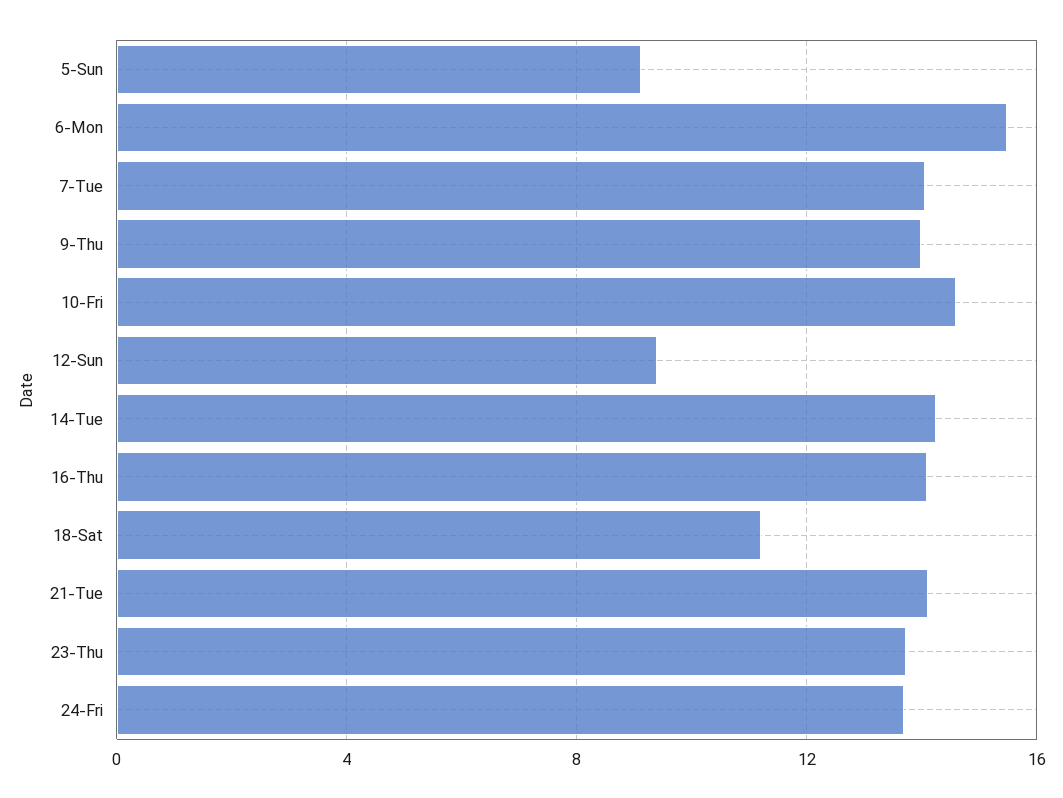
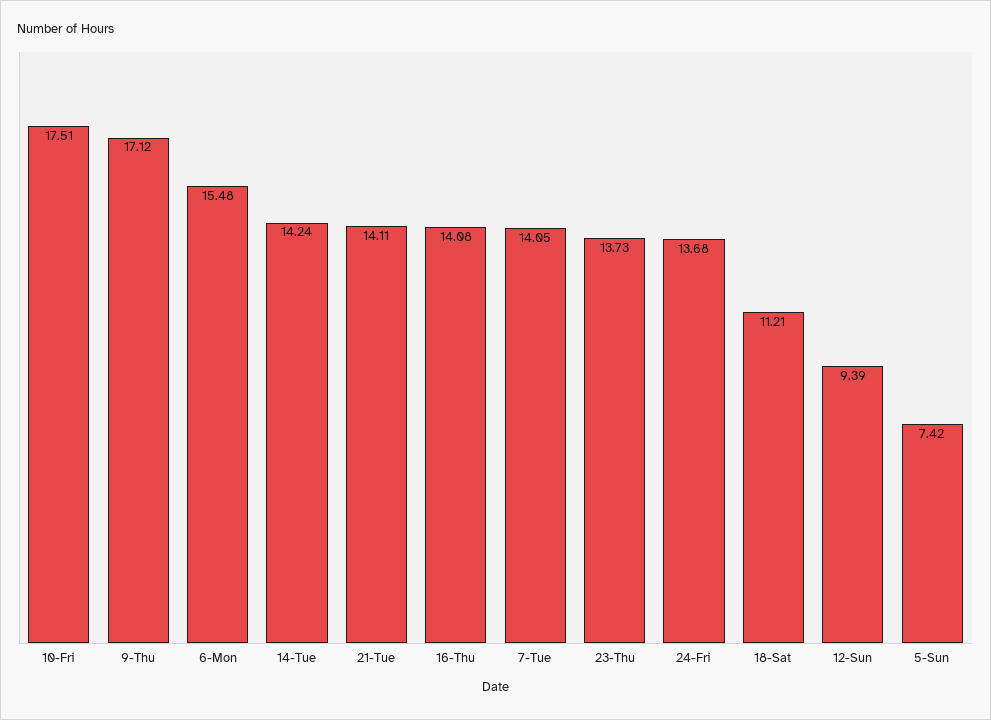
5-Sun: 9 -> 7.42
9-Thu: 14 -> 17.12
10-Fri: 14.5 -> 17.51

